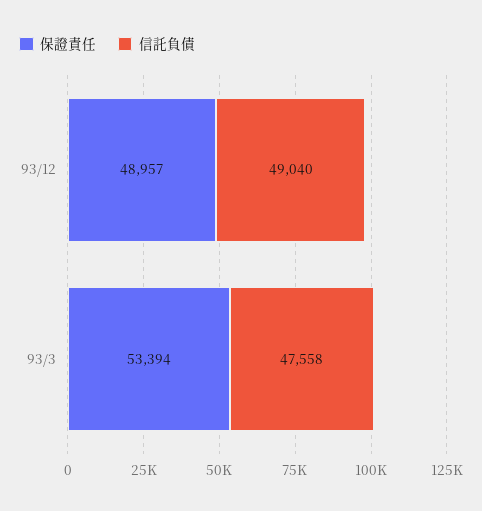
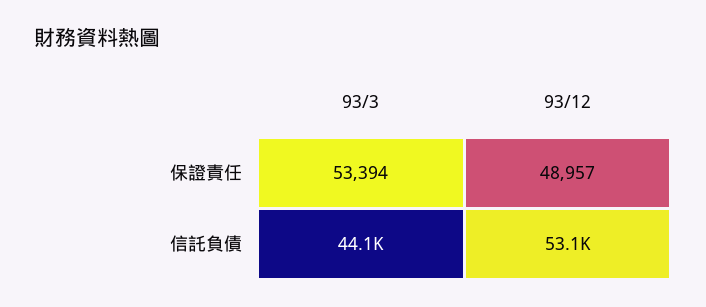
信託負債, 93/12: 49040 -> 53100
信託負債, 93/3: 47558 -> 44100

